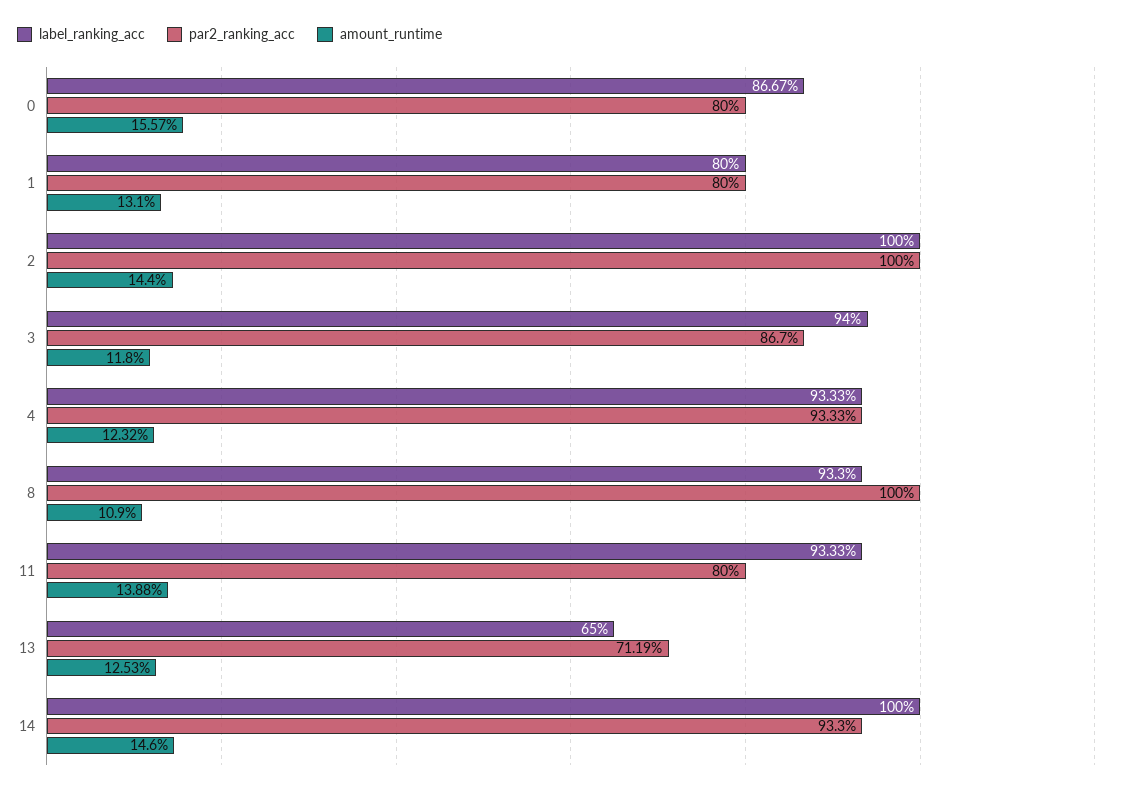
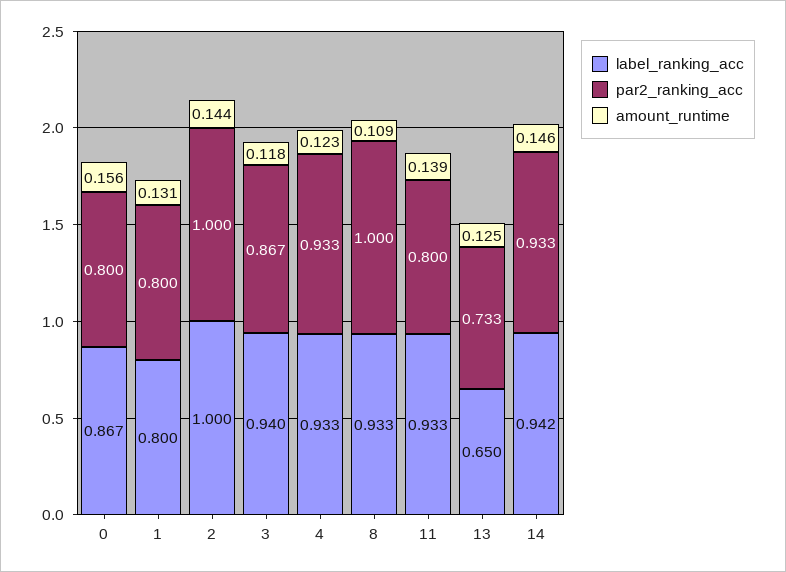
par2_ranking_acc, 13: 0.7119 -> 0.733
label_ranking_acc, 14: 1 -> 0.942

